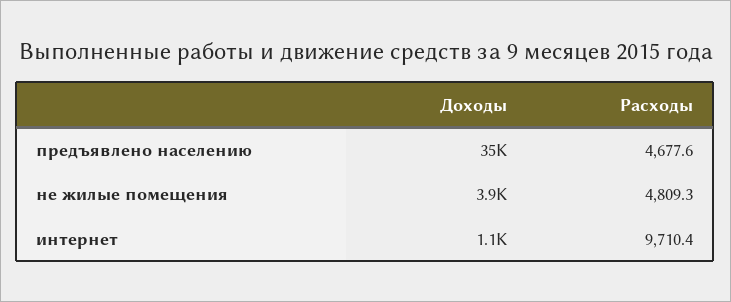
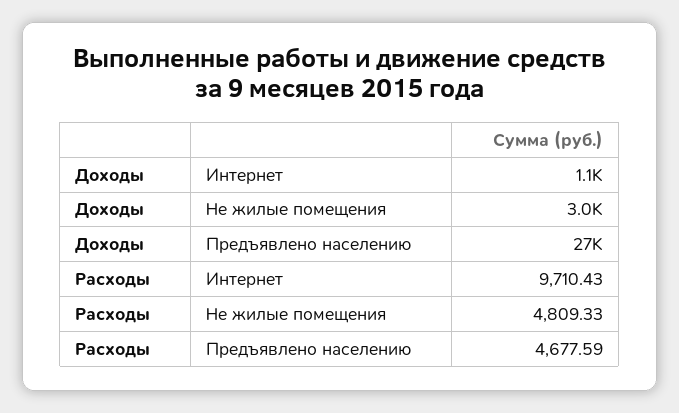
Доходы, предъявлено населению: 35000 -> 27000
Доходы, не жилые помещения: 3900 -> 3000

